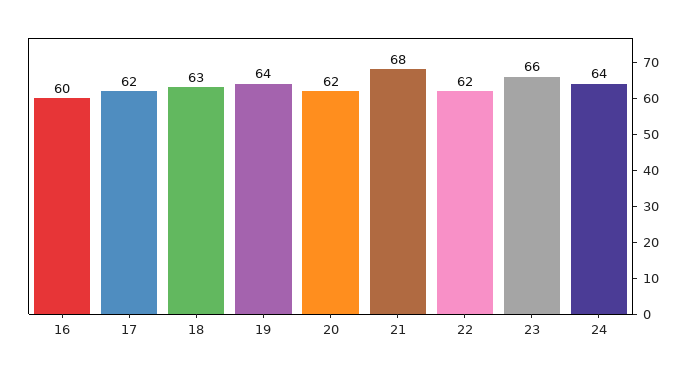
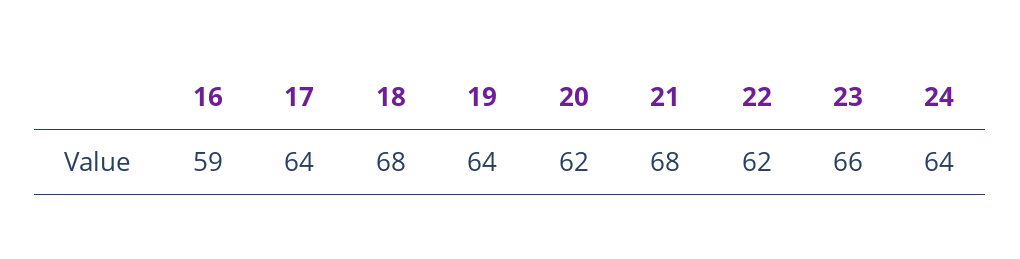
16: 60 -> 59
17: 62 -> 64
18: 63 -> 68

